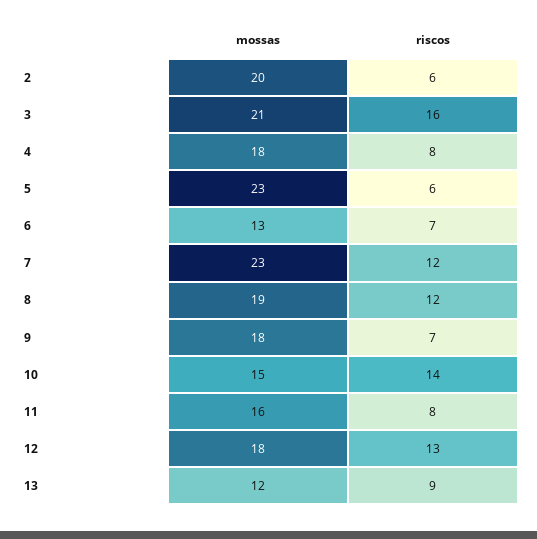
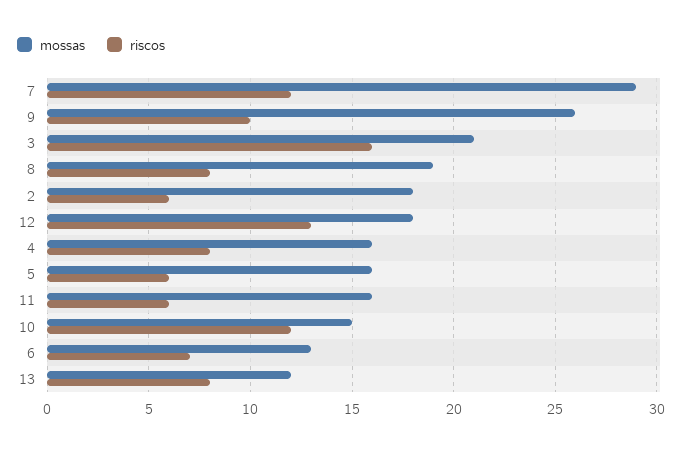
mossas, 2: 20 -> 18
mossas, 4: 18 -> 16
mossas, 5: 23 -> 16
mossas, 7: 23 -> 29
riscos, 8: 12 -> 8
mossas, 9: 18 -> 26
riscos, 9: 7 -> 10
riscos, 10: 14 -> 12
riscos, 11: 8 -> 6
riscos, 13: 9 -> 8

